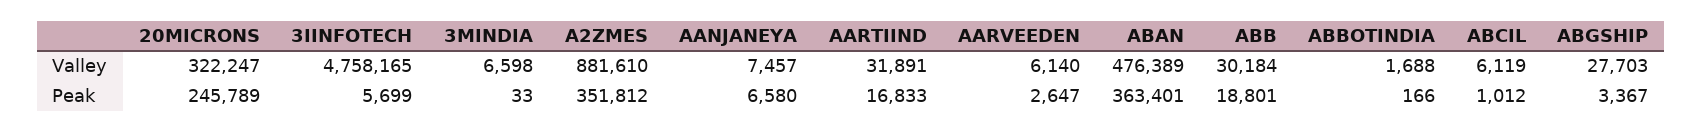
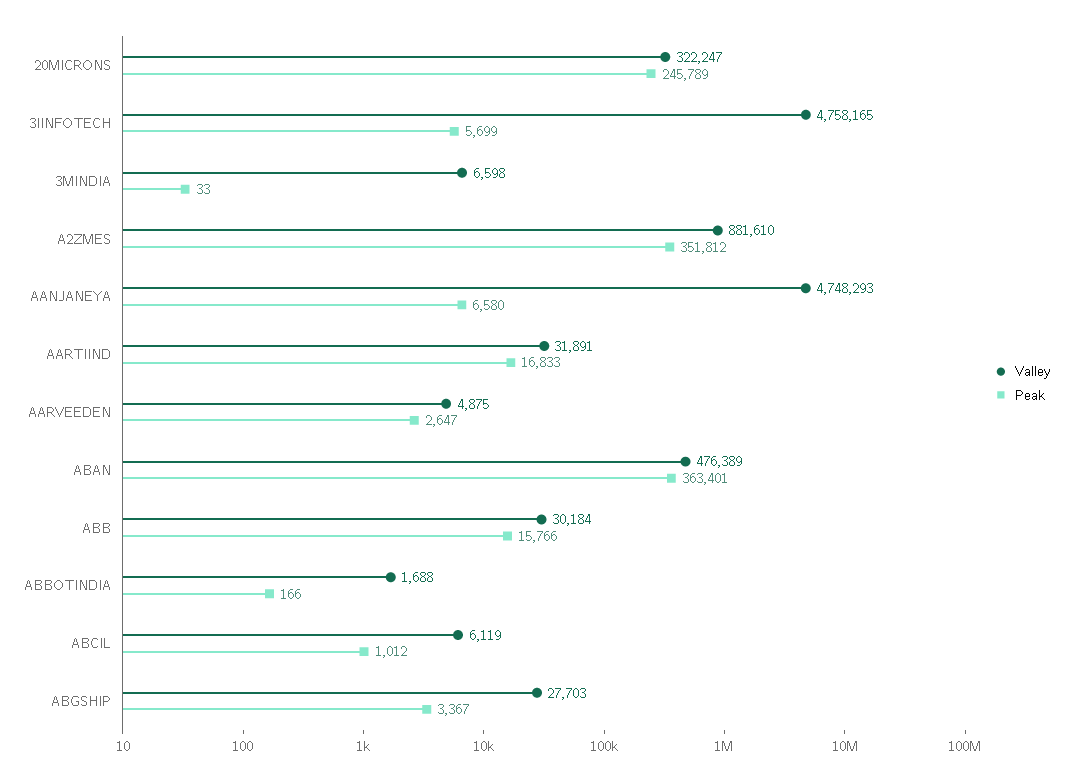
Valley, AANJANEYA: 7457 -> 4748293
Valley, AARVEEDEN: 6140 -> 4875
Peak, ABB: 18801 -> 15766

